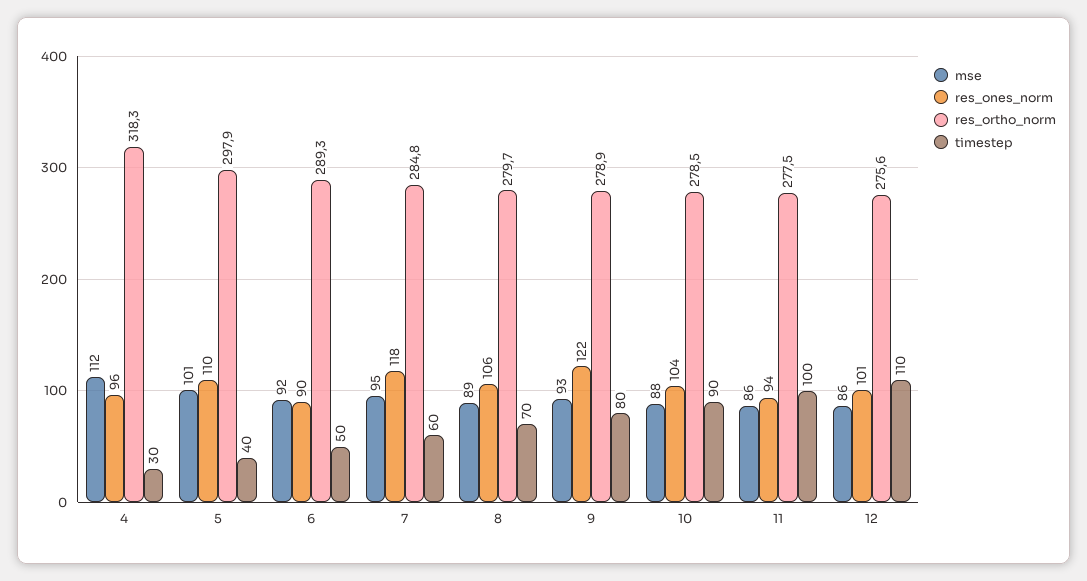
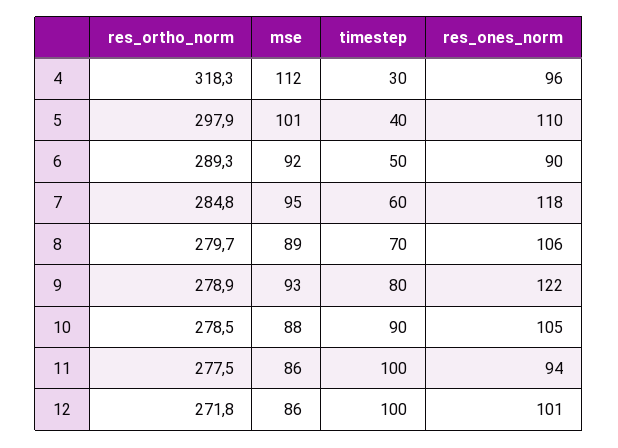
res_ones_norm, 10: 104 -> 105
res_ortho_norm, 12: 275.6 -> 271.8
timestep, 12: 110 -> 100

